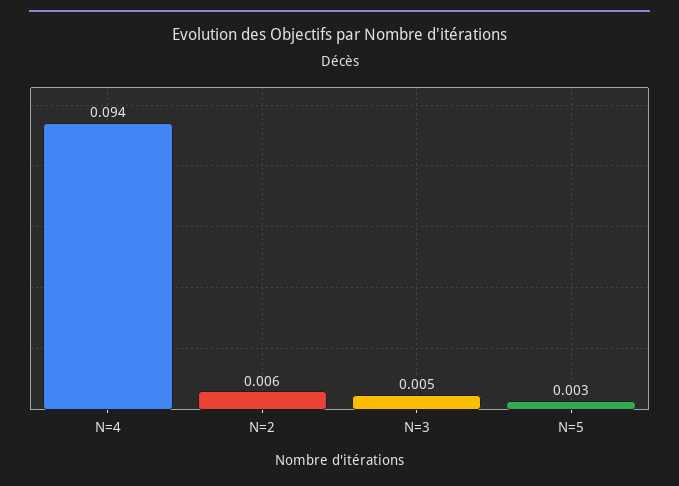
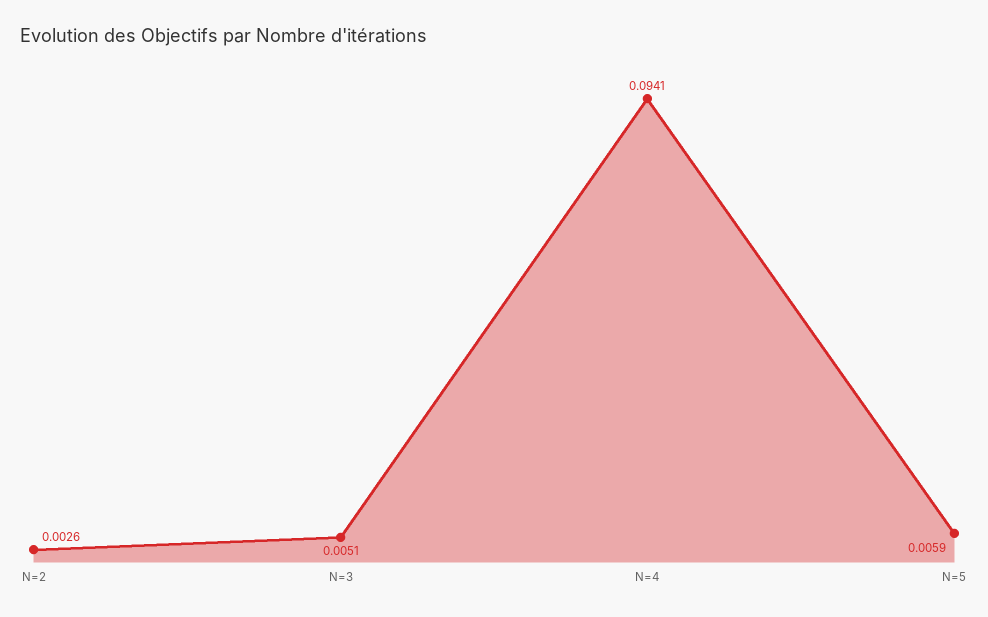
N=2: 0.006 -> 0.0026
N=5: 0.003 -> 0.0059

